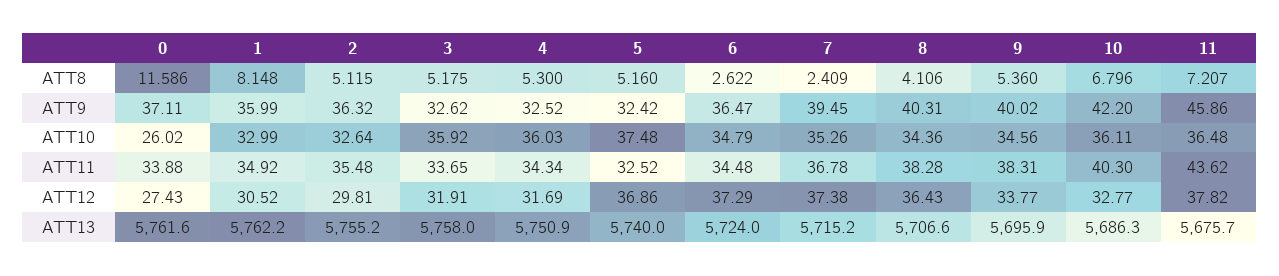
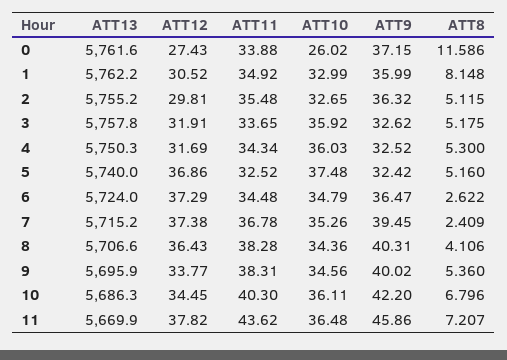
0, ATT9: 37.11 -> 37.15
2, ATT10: 32.64 -> 32.65
10, ATT12: 32.77 -> 34.45
3, ATT13: 5758 -> 5757.8
4, ATT13: 5750.9 -> 5750.3
11, ATT13: 5675.7 -> 5669.9

